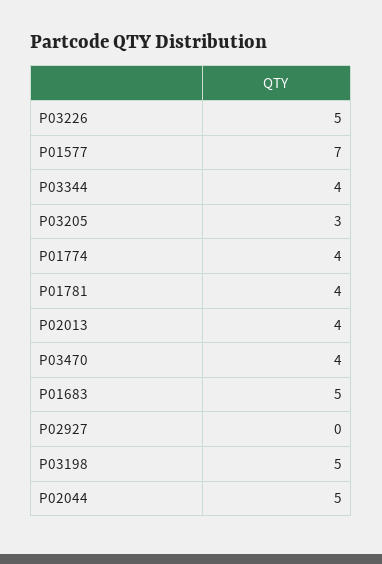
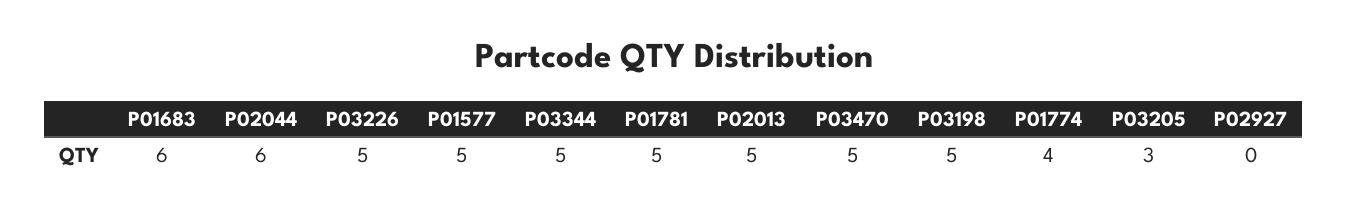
P01577: 7 -> 5
P03344: 4 -> 5
P01781: 4 -> 5
P02013: 4 -> 5
P03470: 4 -> 5
P01683: 5 -> 6
P02044: 5 -> 6

